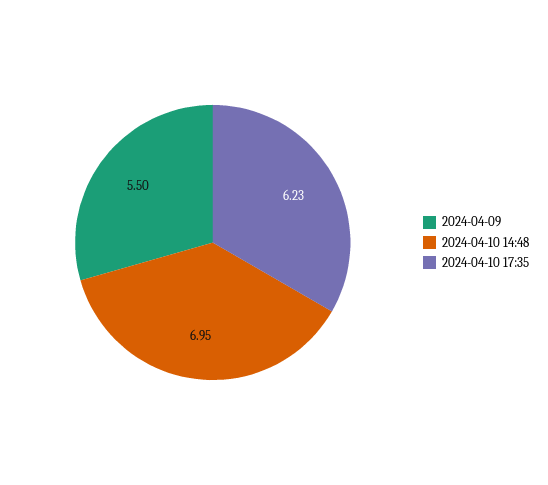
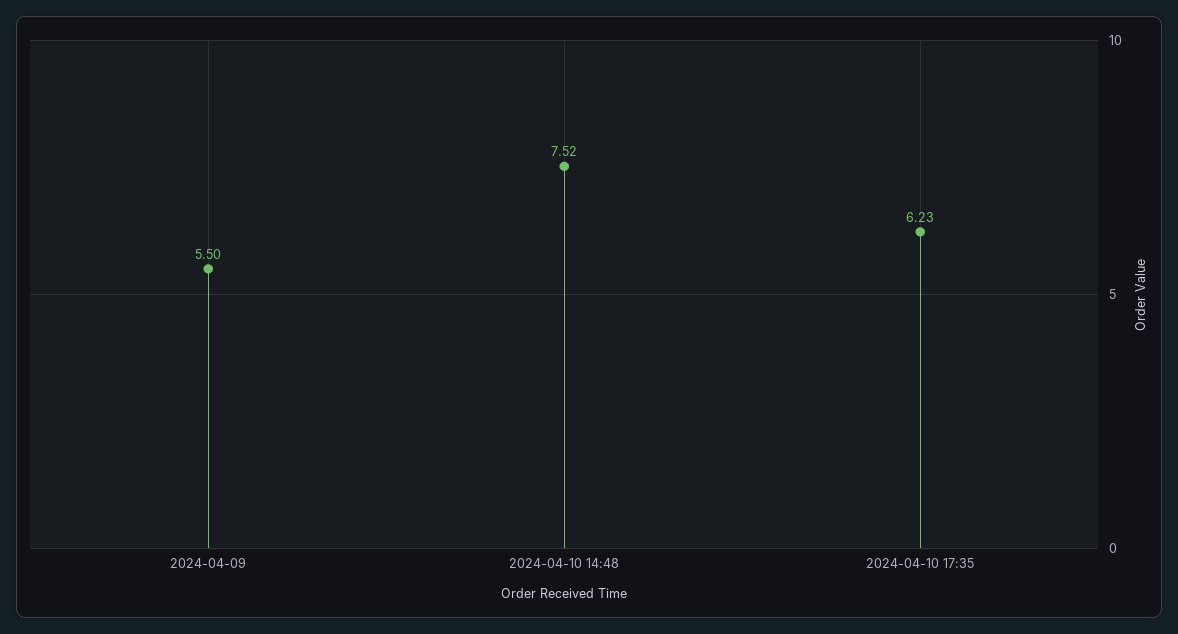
2024-04-10 14:48: 6.95 -> 7.52

